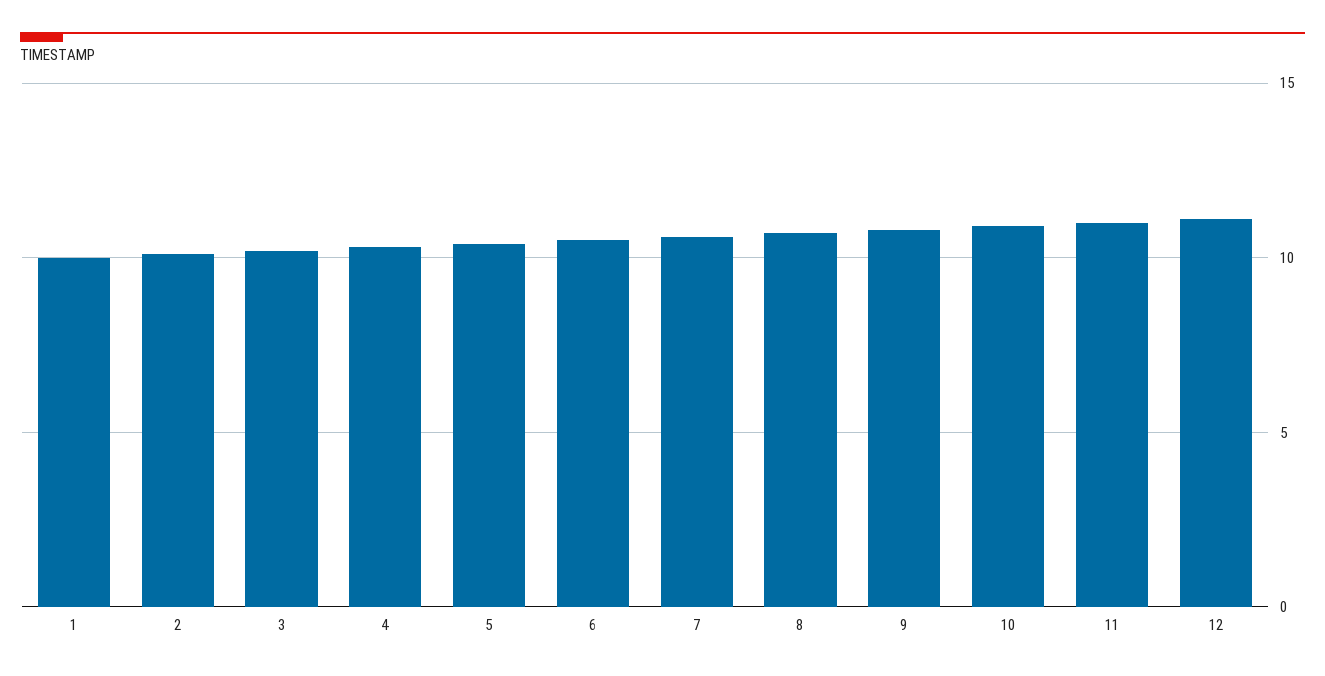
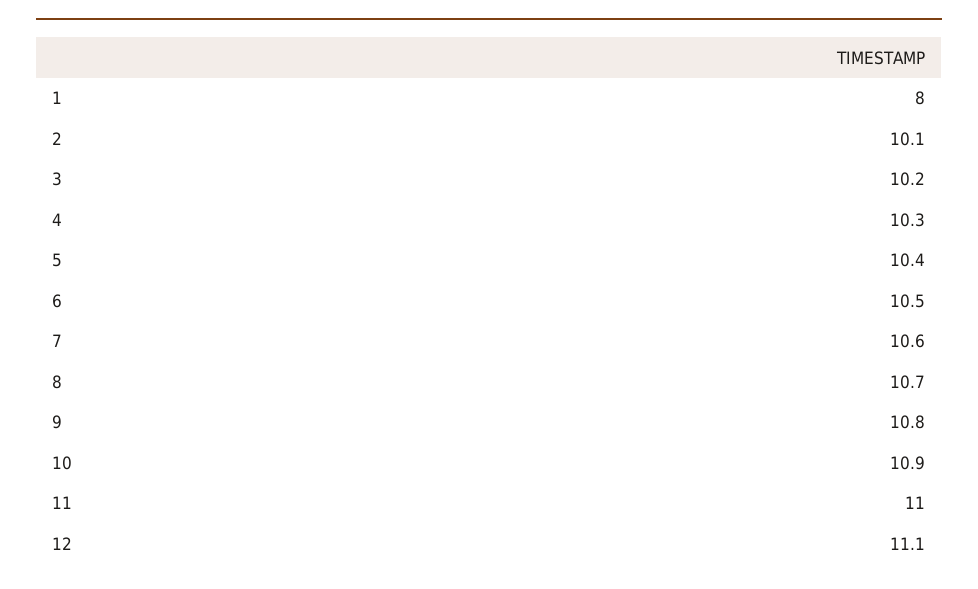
1: 10 -> 8

